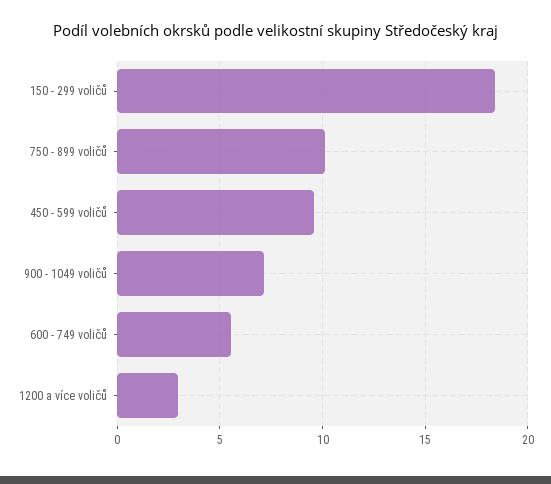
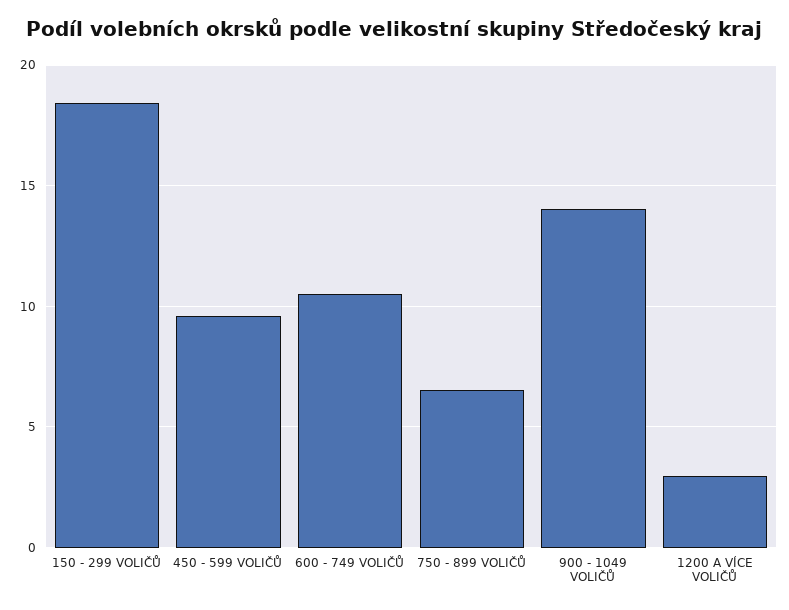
750 - 899 voličů: 10 -> 6.5
900 - 1049 voličů: 7 -> 14
600 - 749 voličů: 5.5 -> 10.5

